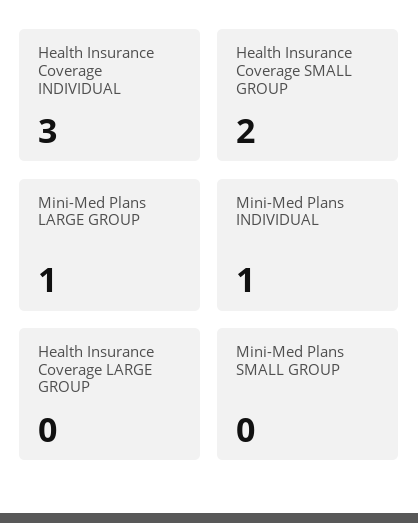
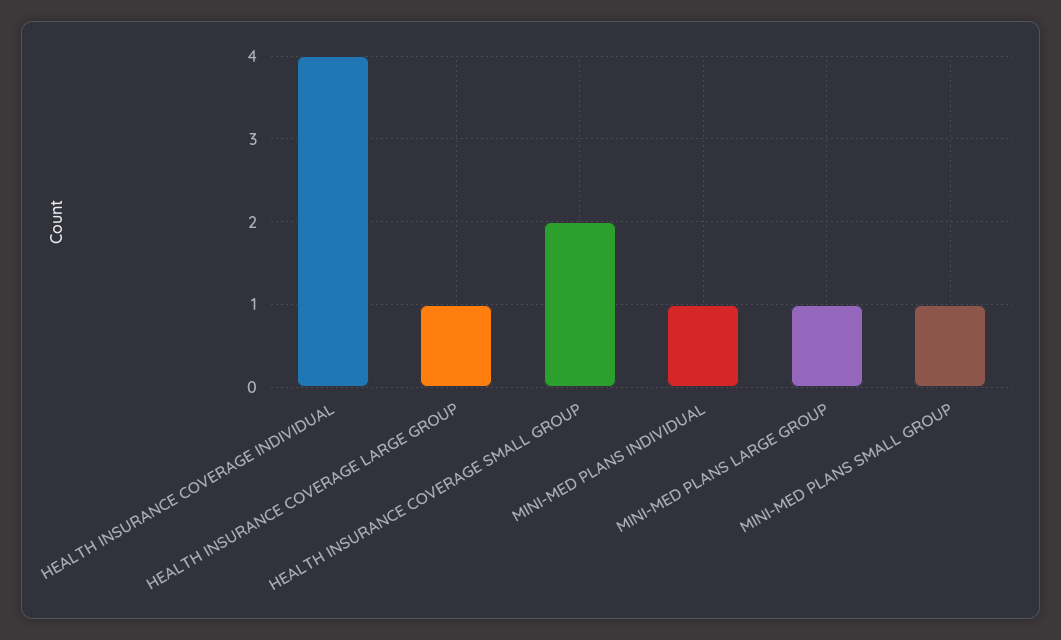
Health Insurance Coverage INDIVIDUAL: 3 -> 4
Health Insurance Coverage LARGE GROUP: 0 -> 1
Mini-Med Plans SMALL GROUP: 0 -> 1

